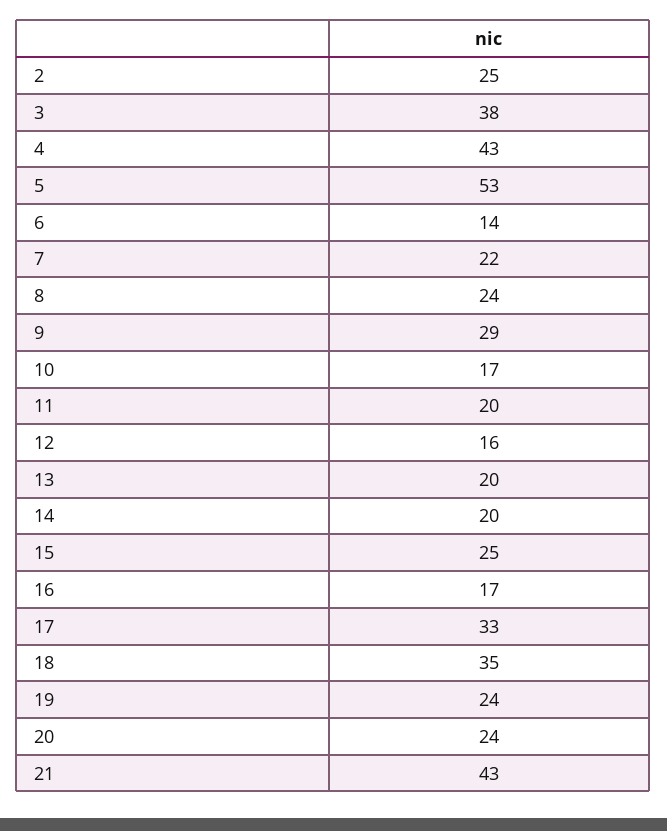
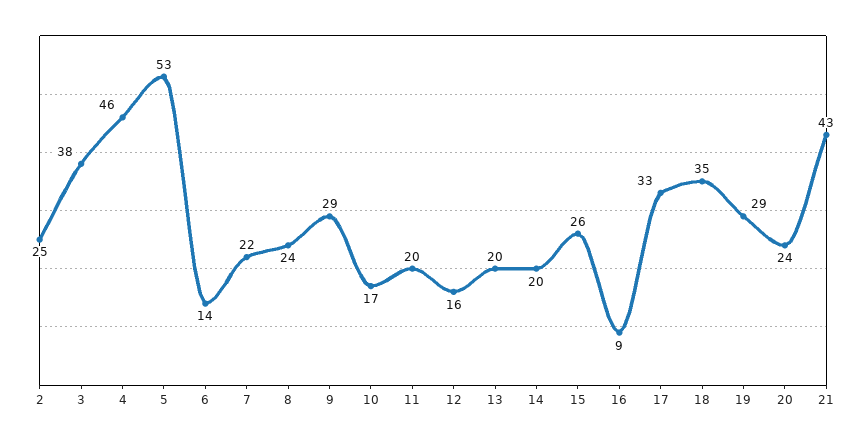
4: 43 -> 46
15: 25 -> 26
16: 17 -> 9
19: 24 -> 29

